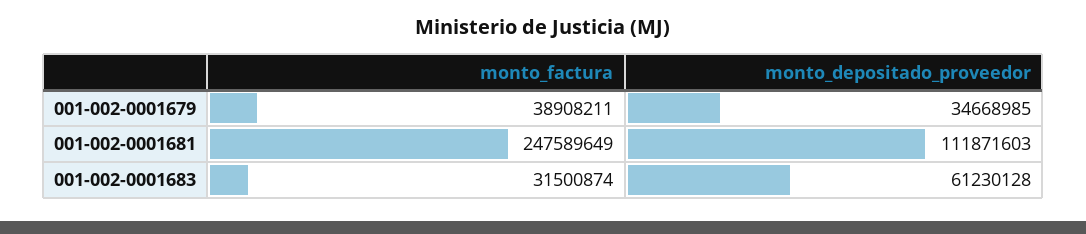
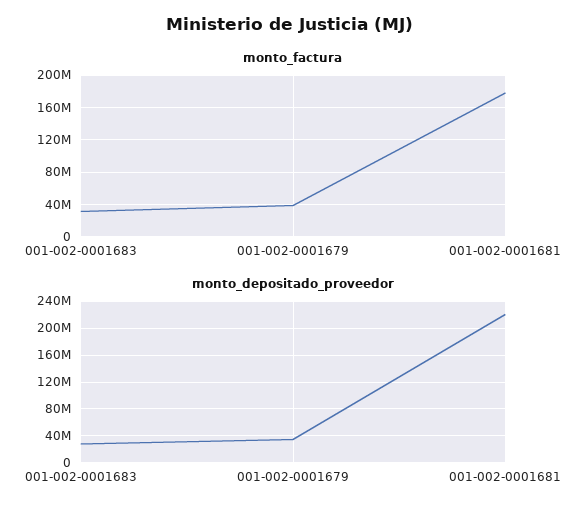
monto_factura, 001-002-0001681: 247589649 -> 180000000
monto_depositado_proveedor, 001-002-0001681: 111871603 -> 220000000
monto_depositado_proveedor, 001-002-0001683: 61230128 -> 30000000

